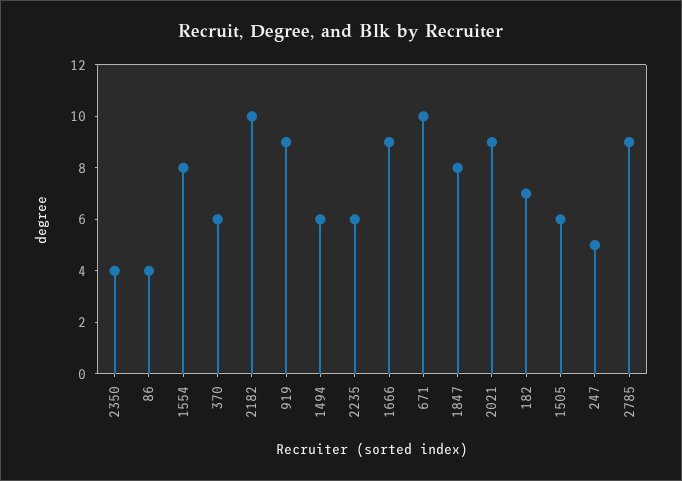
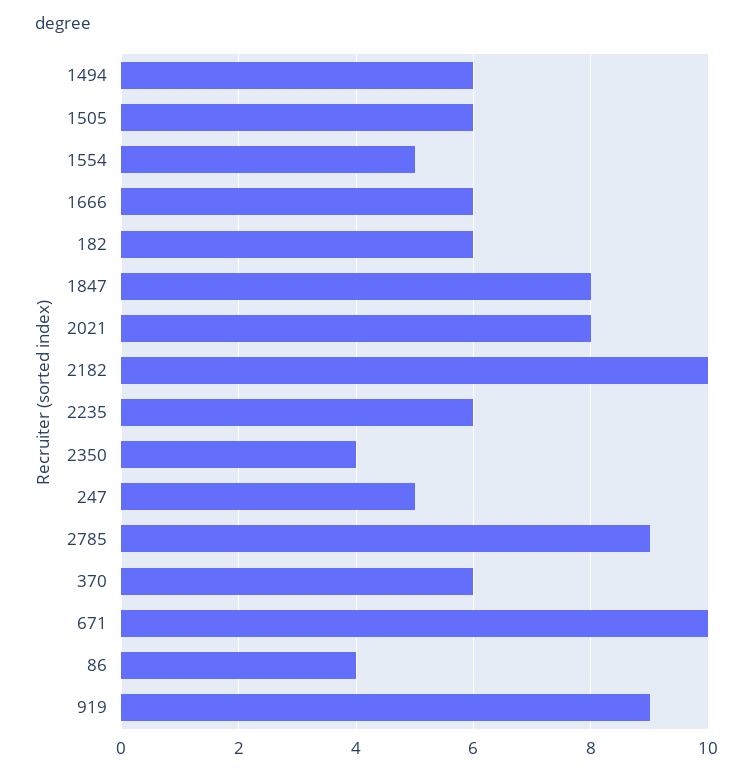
1554: 8 -> 5
1666: 9 -> 6
2021: 9 -> 8
182: 7 -> 6

